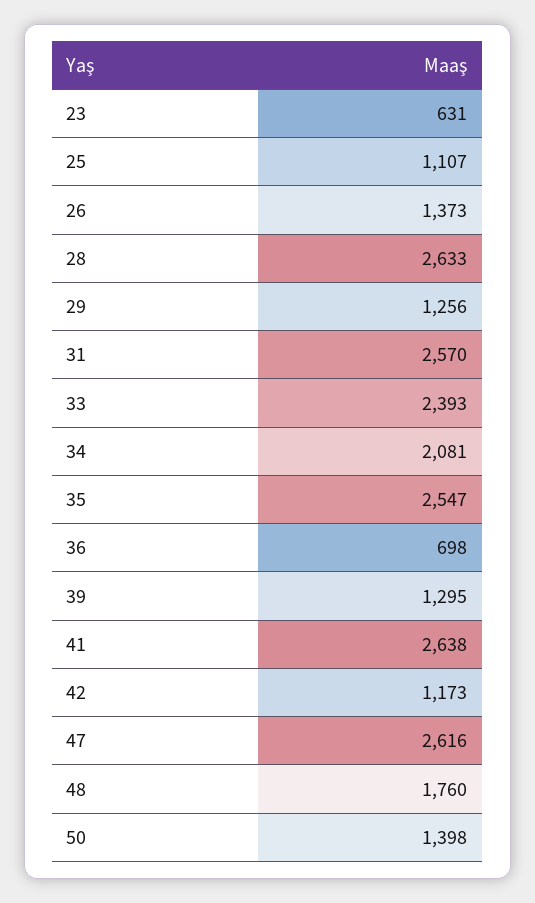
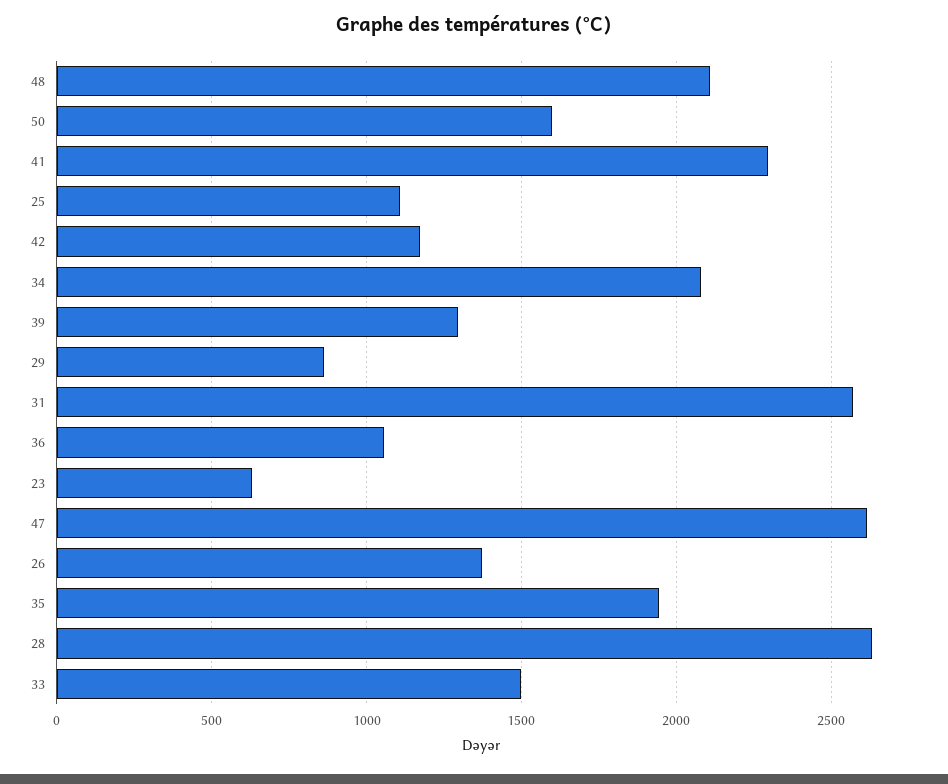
29: 1256 -> 850
33: 2393 -> 1500
35: 2547 -> 1950
36: 698 -> 1050
41: 2638 -> 2300
48: 1760 -> 2100
50: 1398 -> 1600

